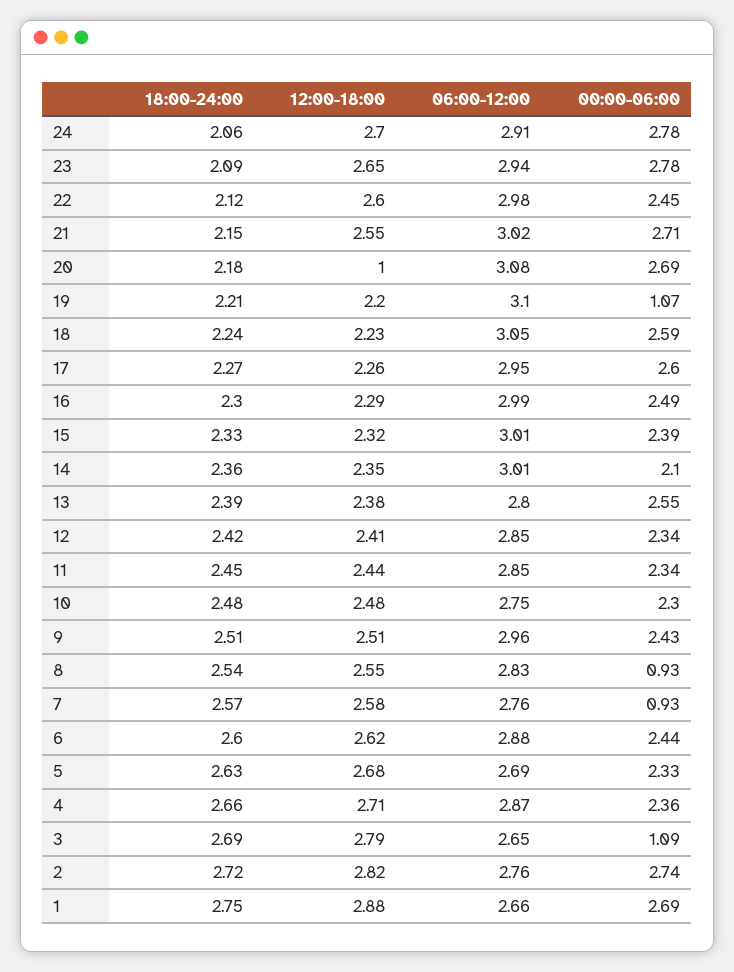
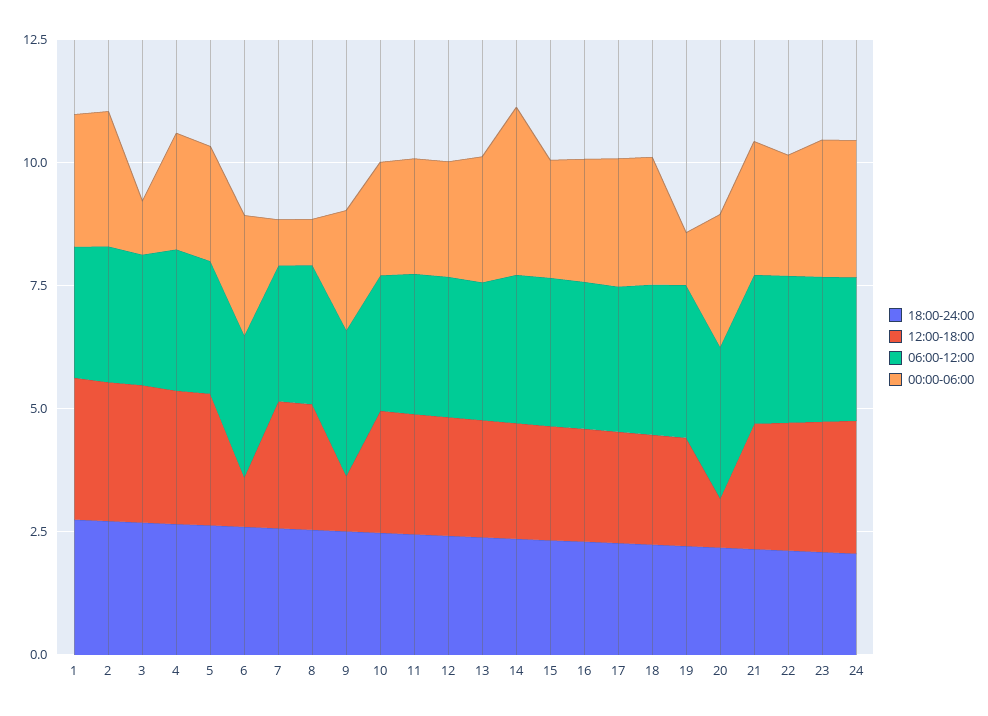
00:00-06:00, 14: 2.1 -> 3.5
12:00-18:00, 9: 2.51 -> 1
12:00-18:00, 6: 2.62 -> 1

